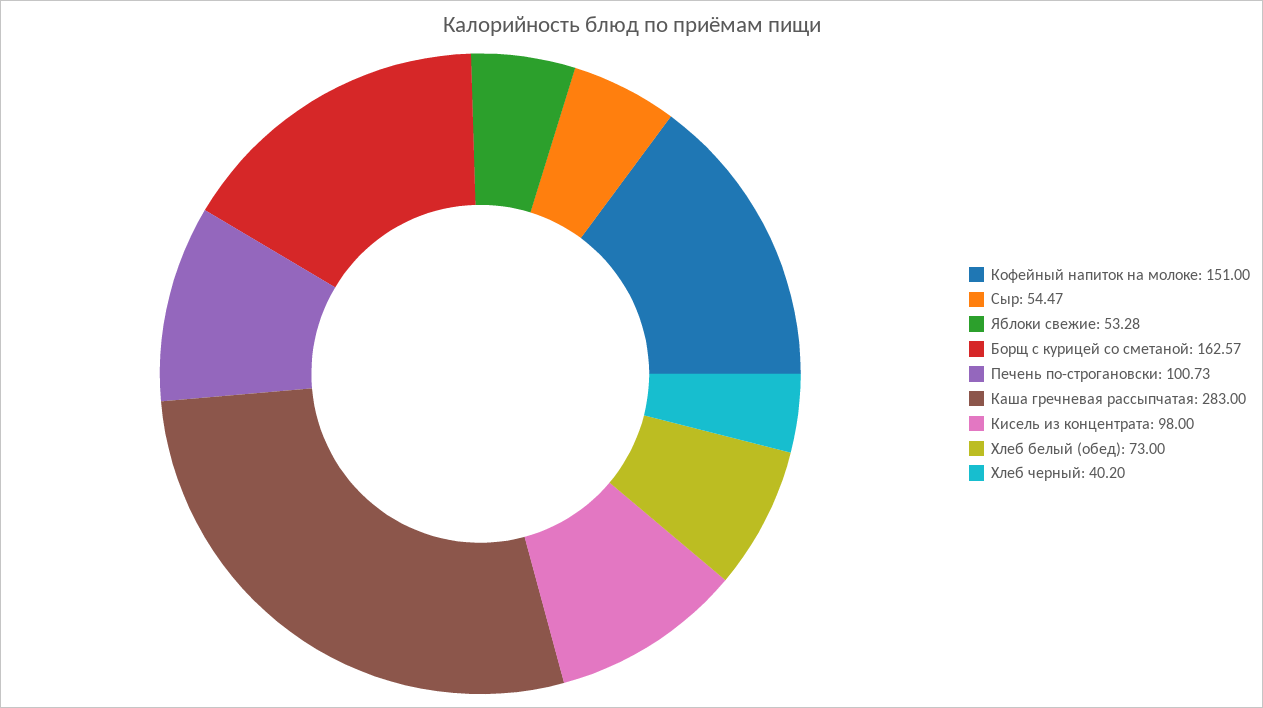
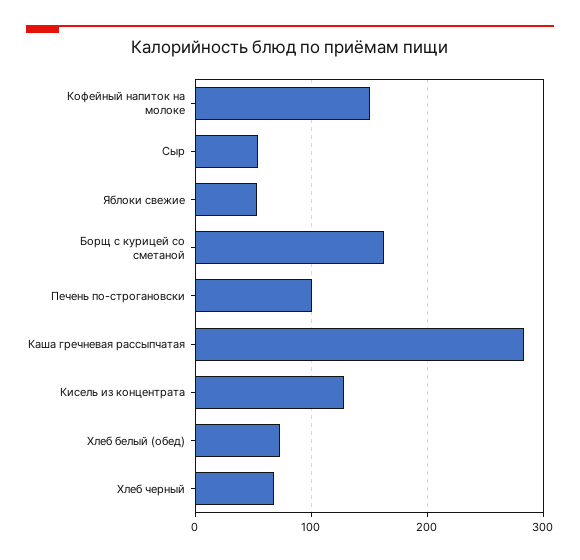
Кисель из концентрата: 98 -> 130
Хлеб черный: 40.2 -> 70

